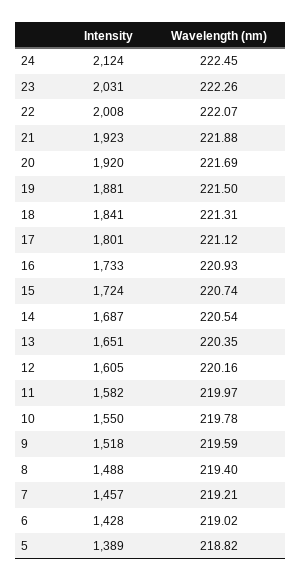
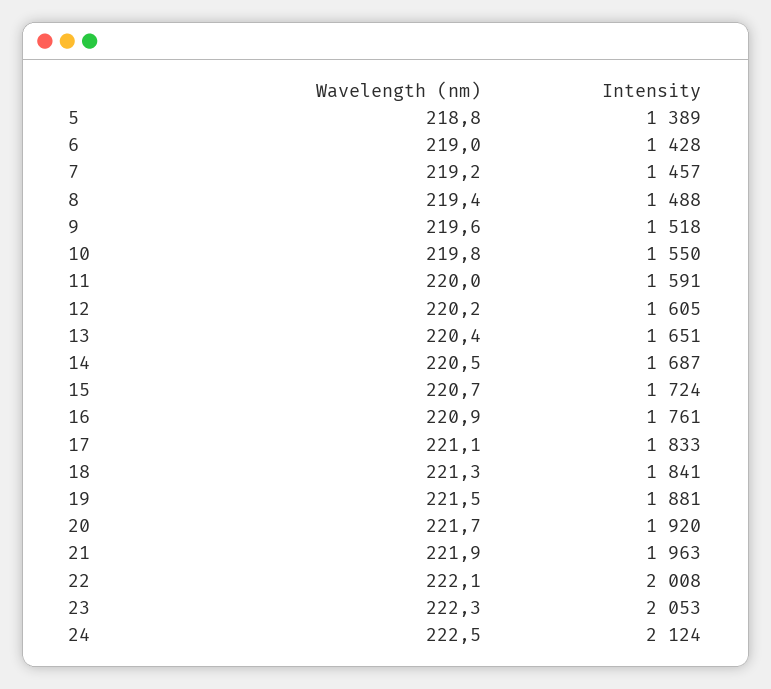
Intensity, 23: 2031 -> 2053
Intensity, 21: 1923 -> 1963
Intensity, 17: 1801 -> 1833
Intensity, 16: 1733 -> 1761
Intensity, 11: 1582 -> 1591

